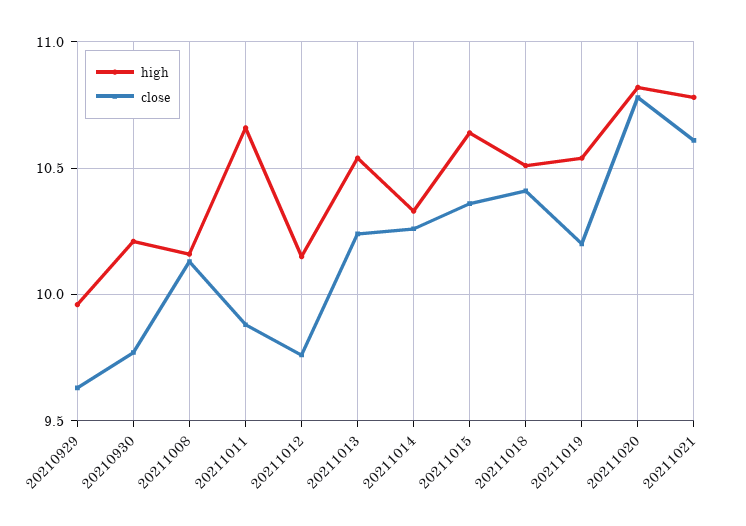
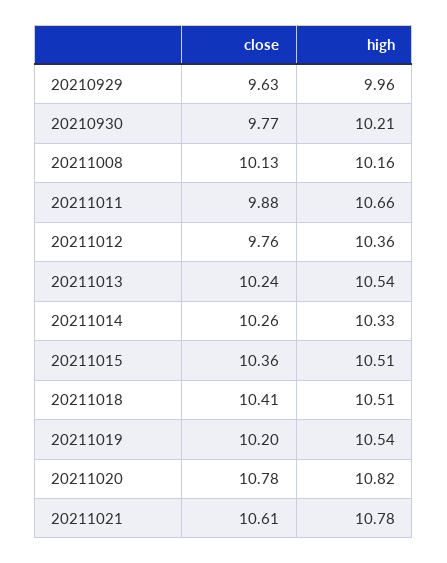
high, 20211012: 10.15 -> 10.36
high, 20211015: 10.65 -> 10.51

